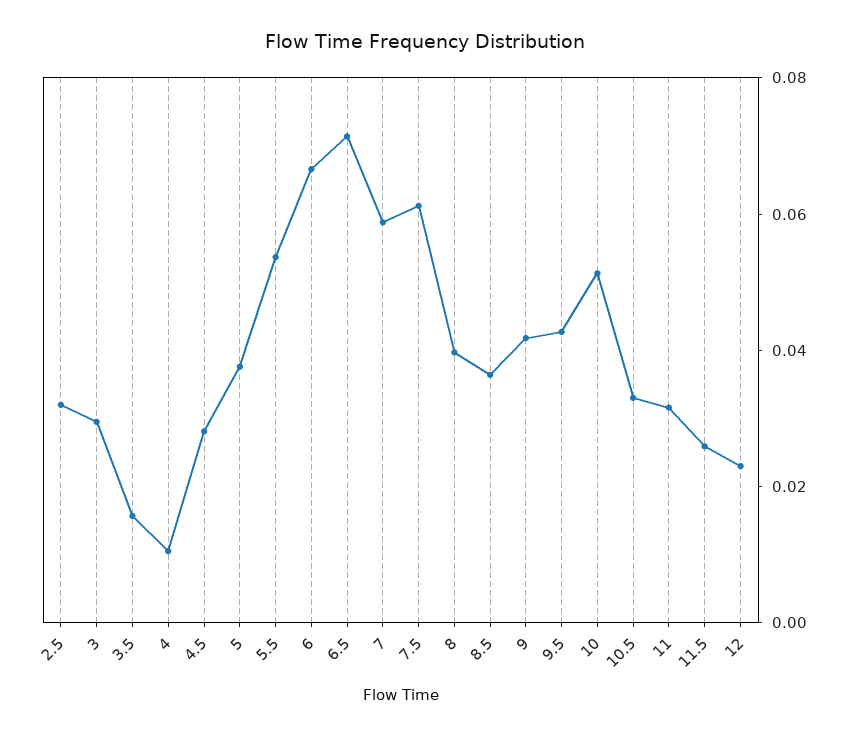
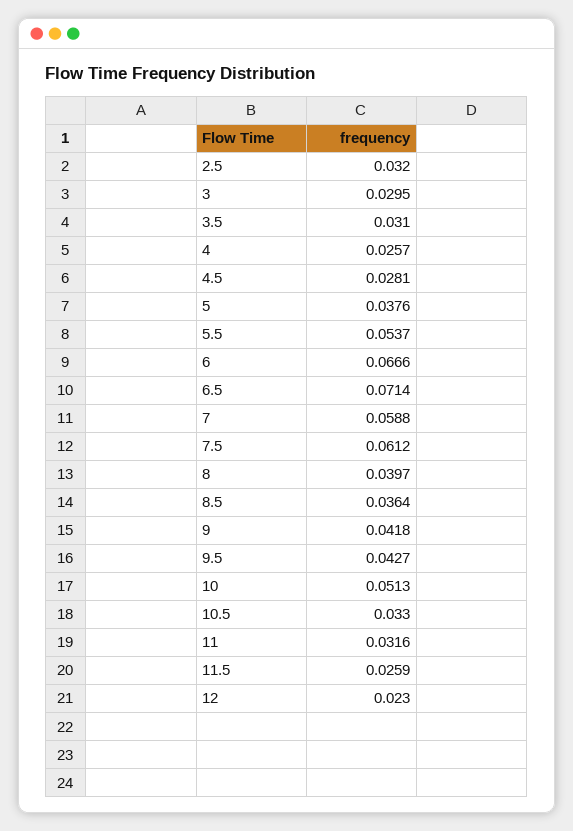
3.5: 0.015 -> 0.031
4: 0.01 -> 0.0257

